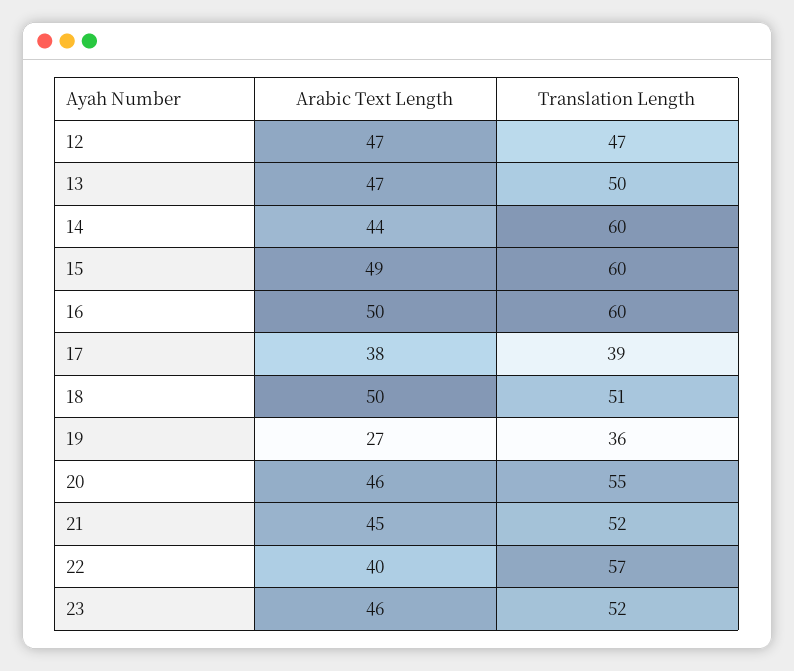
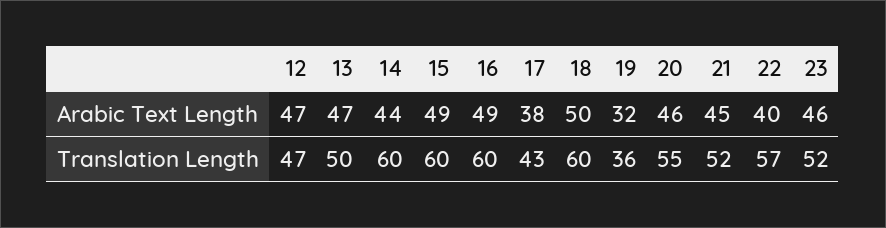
Arabic Text Length, 16: 50 -> 49
Translation Length, 17: 39 -> 43
Translation Length, 18: 51 -> 60
Arabic Text Length, 19: 27 -> 32

